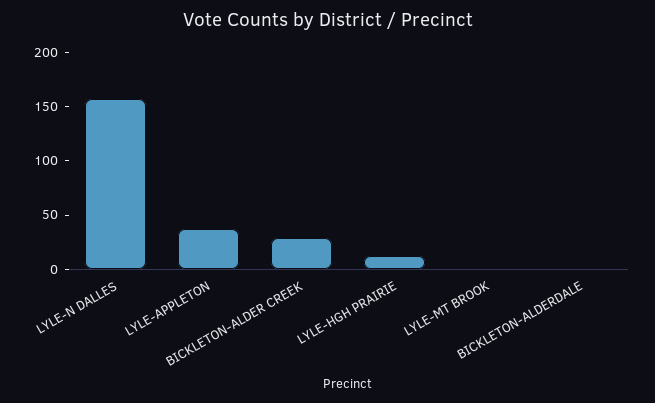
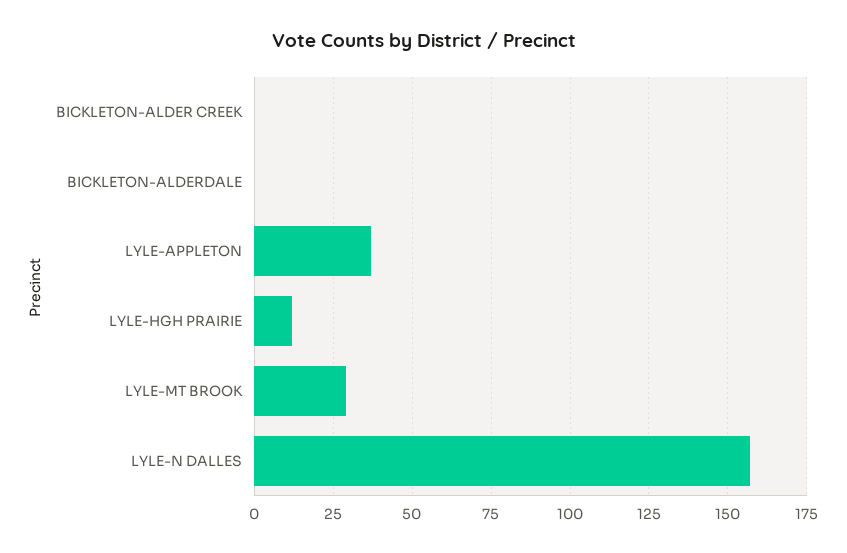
BICKLETON-ALDER CREEK: 30 -> 0
LYLE-MT BROOK: 0 -> 30

